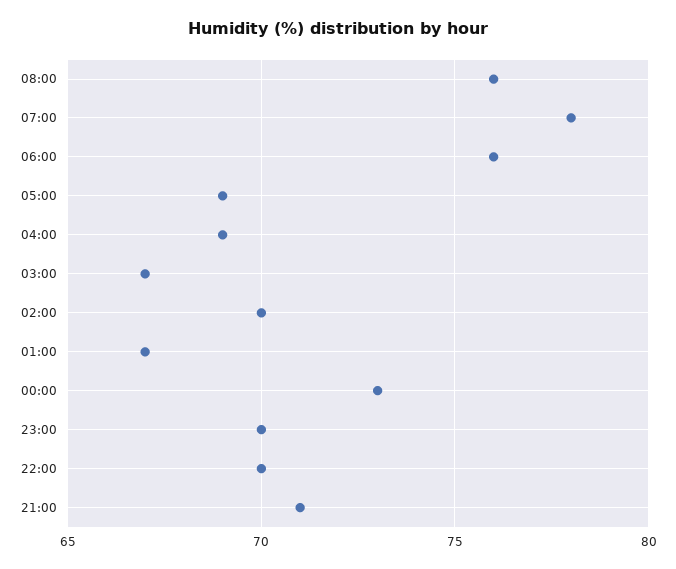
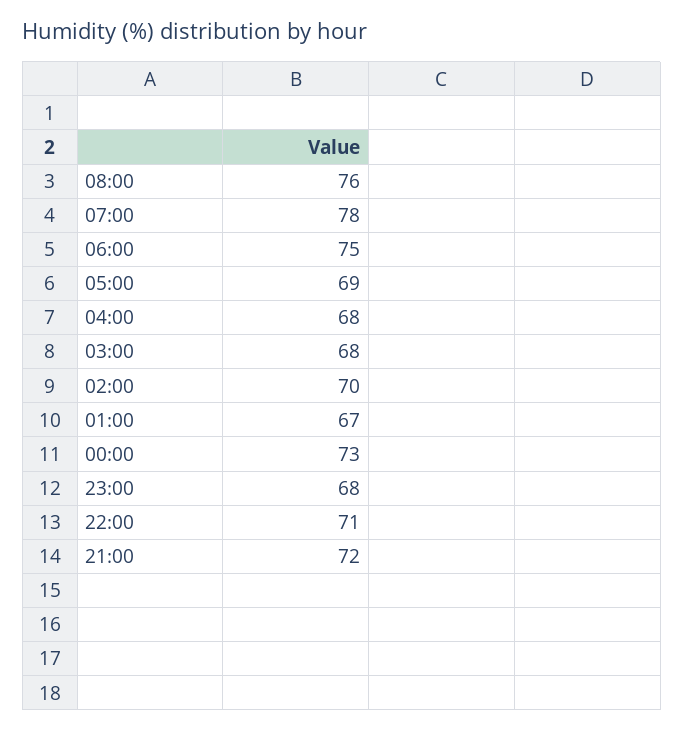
06:00: 76 -> 75
04:00: 69 -> 68
03:00: 67 -> 68
23:00: 70 -> 68
22:00: 70 -> 71
21:00: 71 -> 72

